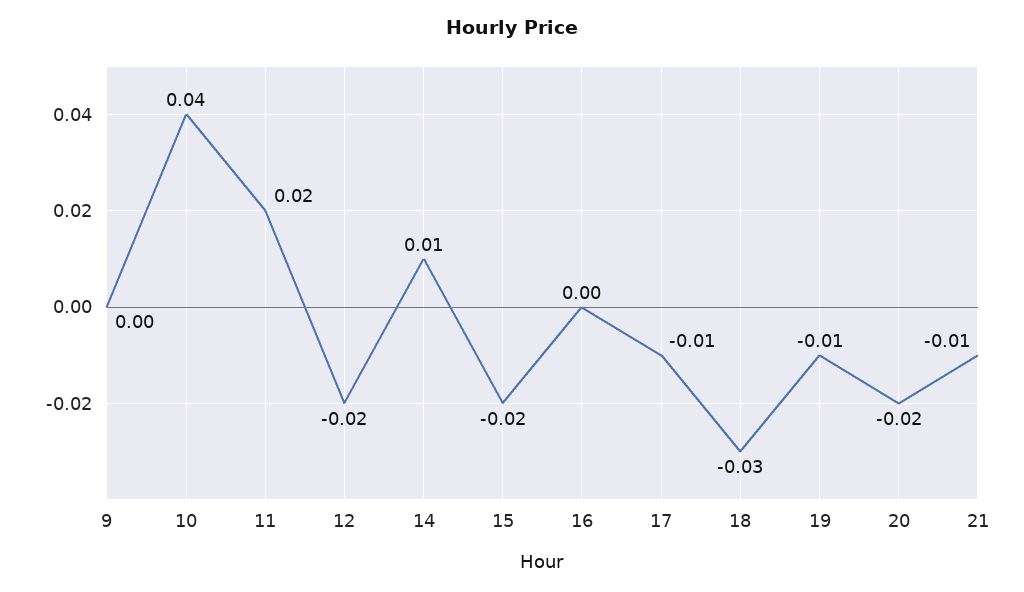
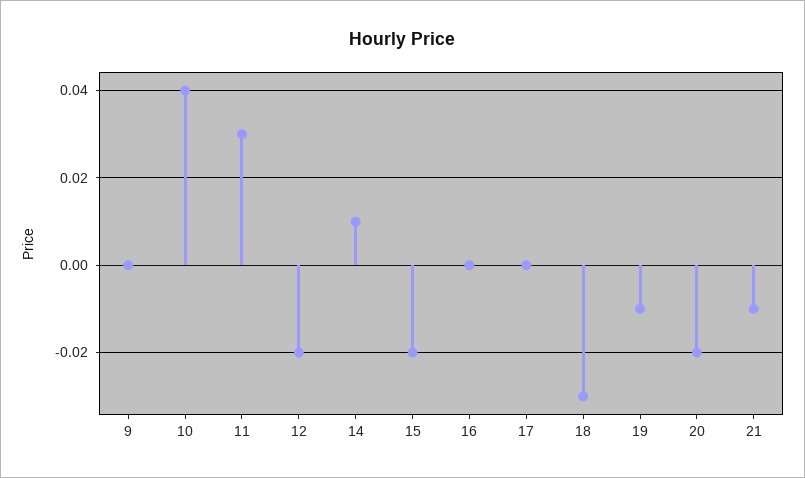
11: 0.02 -> 0.03
17: -0.01 -> 0

